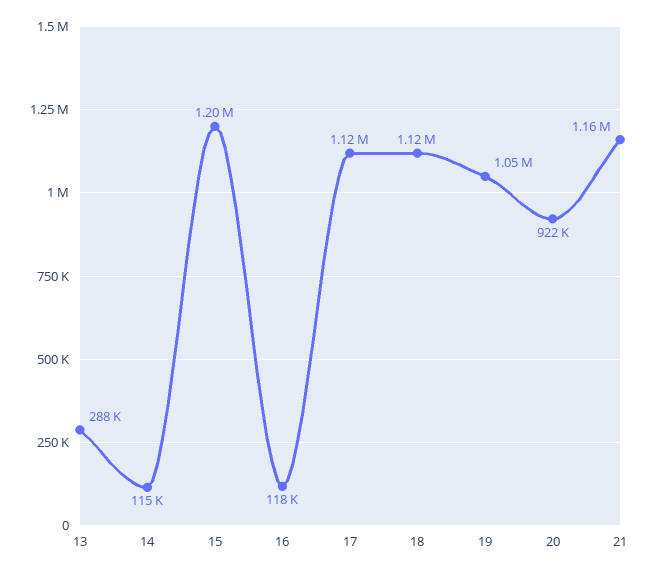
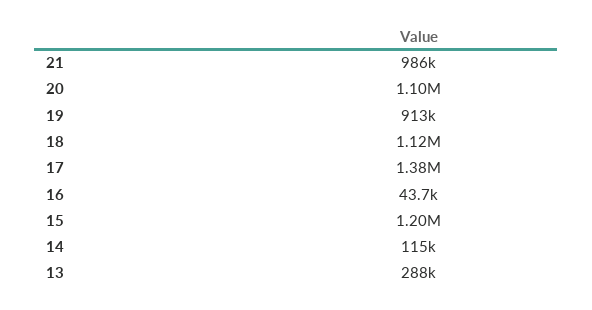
16: 118000 -> 43700
17: 1120000 -> 1380000
19: 1050000 -> 913000
20: 922000 -> 1100000
21: 1160000 -> 986000

